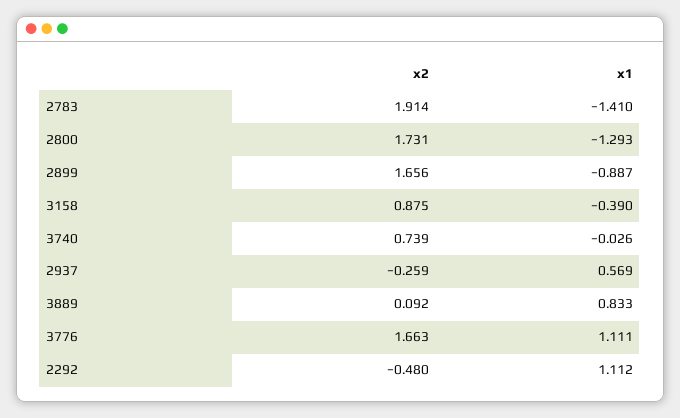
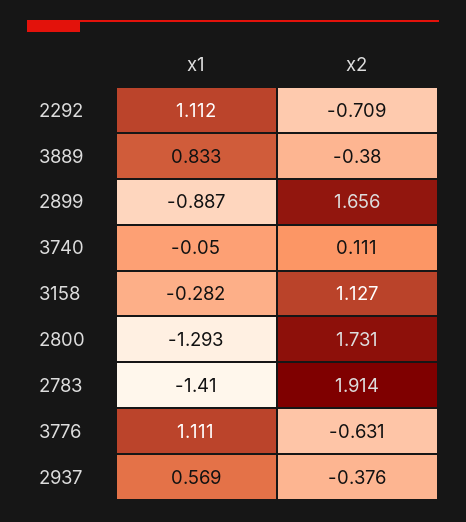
x2, 3158: 0.875 -> 1.127
x1, 3158: -0.39 -> -0.282
x2, 3740: 0.739 -> 0.111
x1, 3740: -0.026 -> -0.05
x2, 2937: -0.259 -> -0.376
x2, 3889: 0.092 -> -0.38
x2, 3776: 1.663 -> -0.631
x2, 2292: -0.48 -> -0.709

